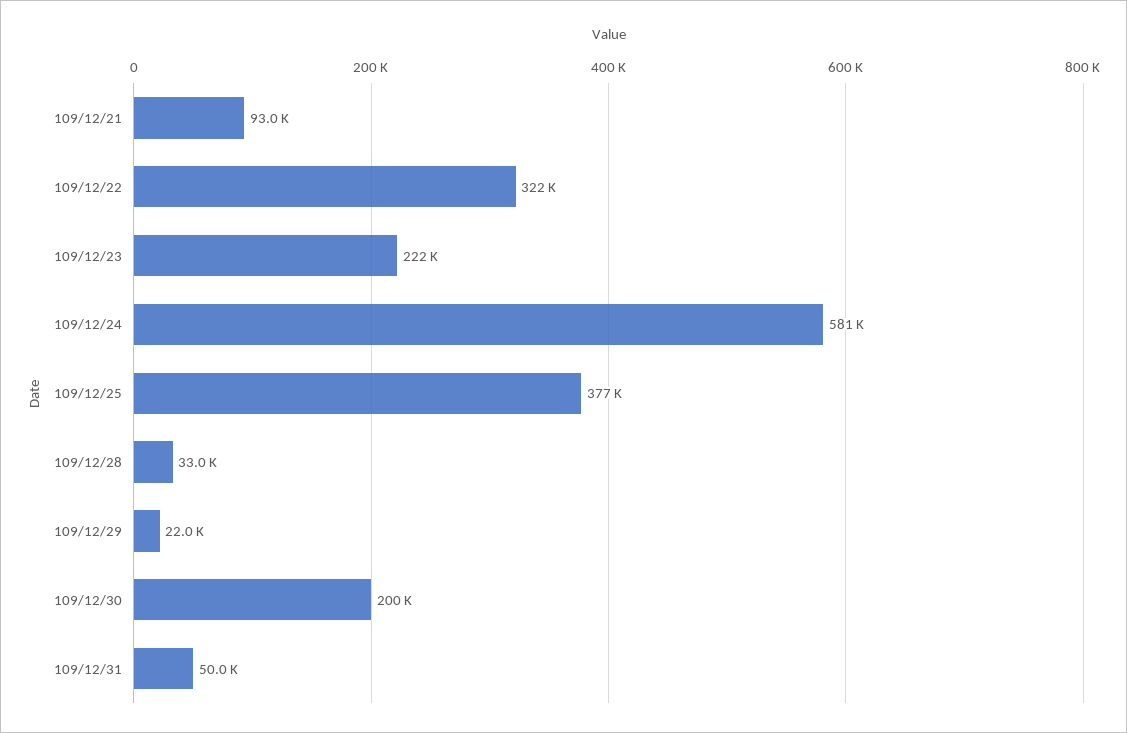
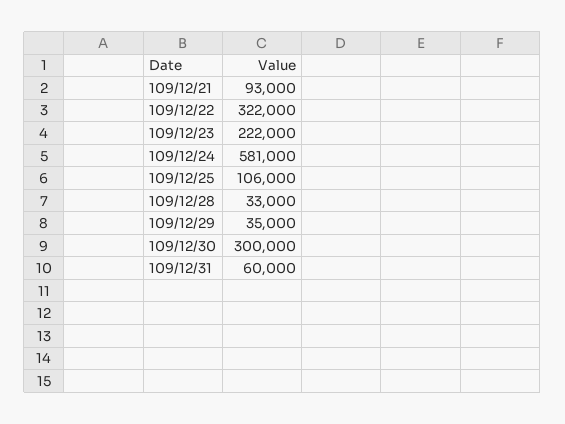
109/12/25: 377000 -> 106000
109/12/29: 22000 -> 35000
109/12/30: 200000 -> 300000
109/12/31: 50000 -> 60000

